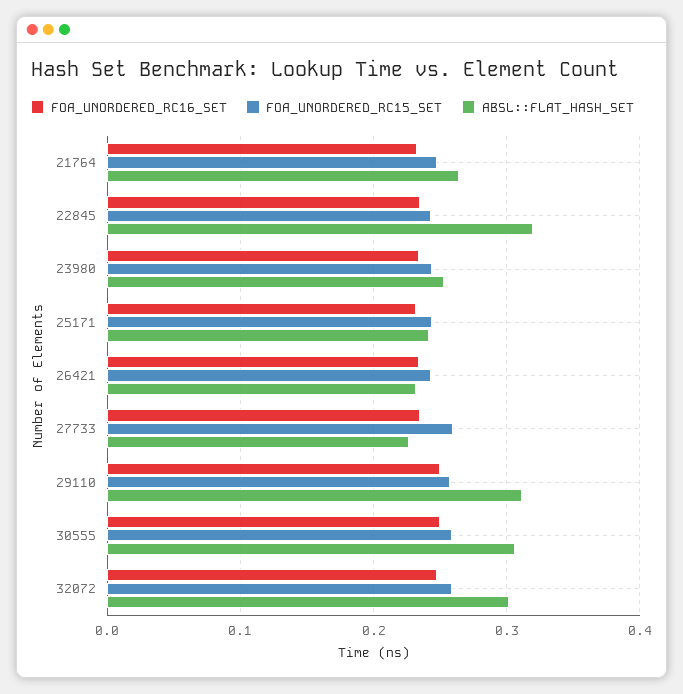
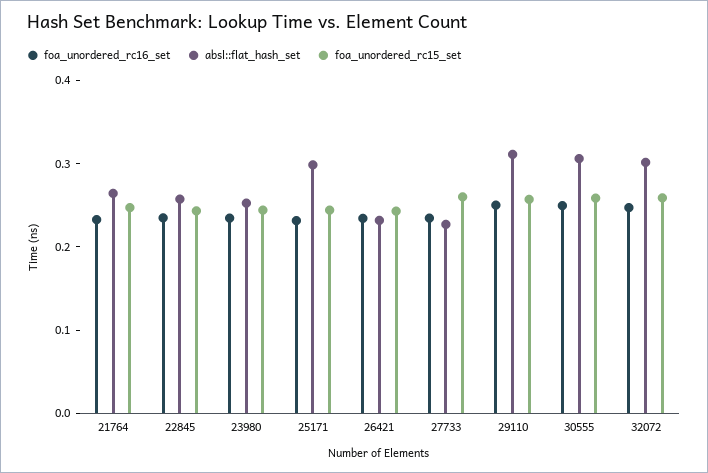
ABSL::FLAT_HASH_SET, 22845: 0.32 -> 0.26
ABSL::FLAT_HASH_SET, 25171: 0.24 -> 0.3

